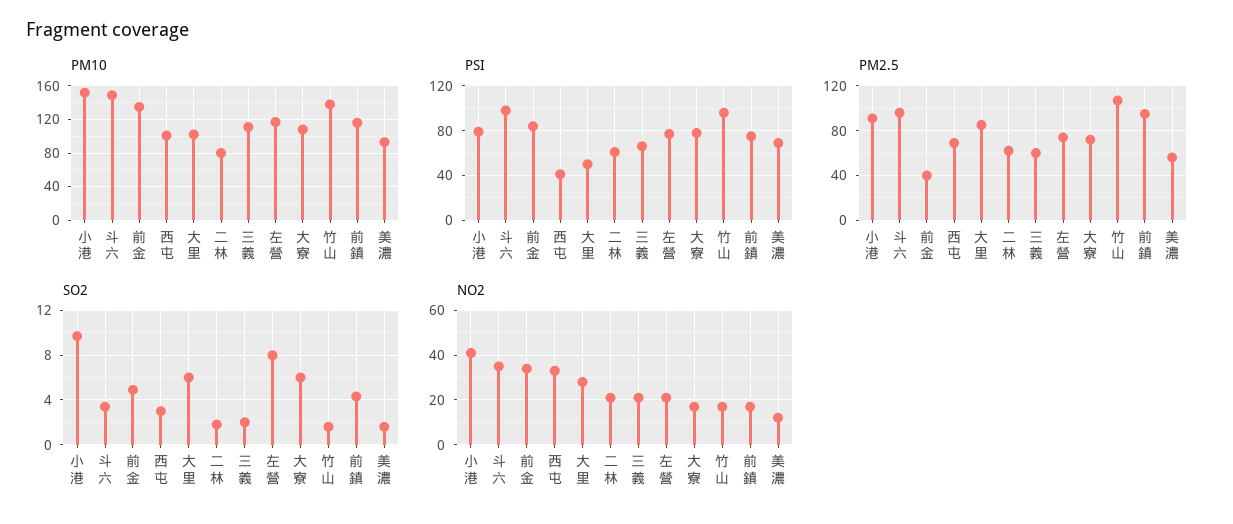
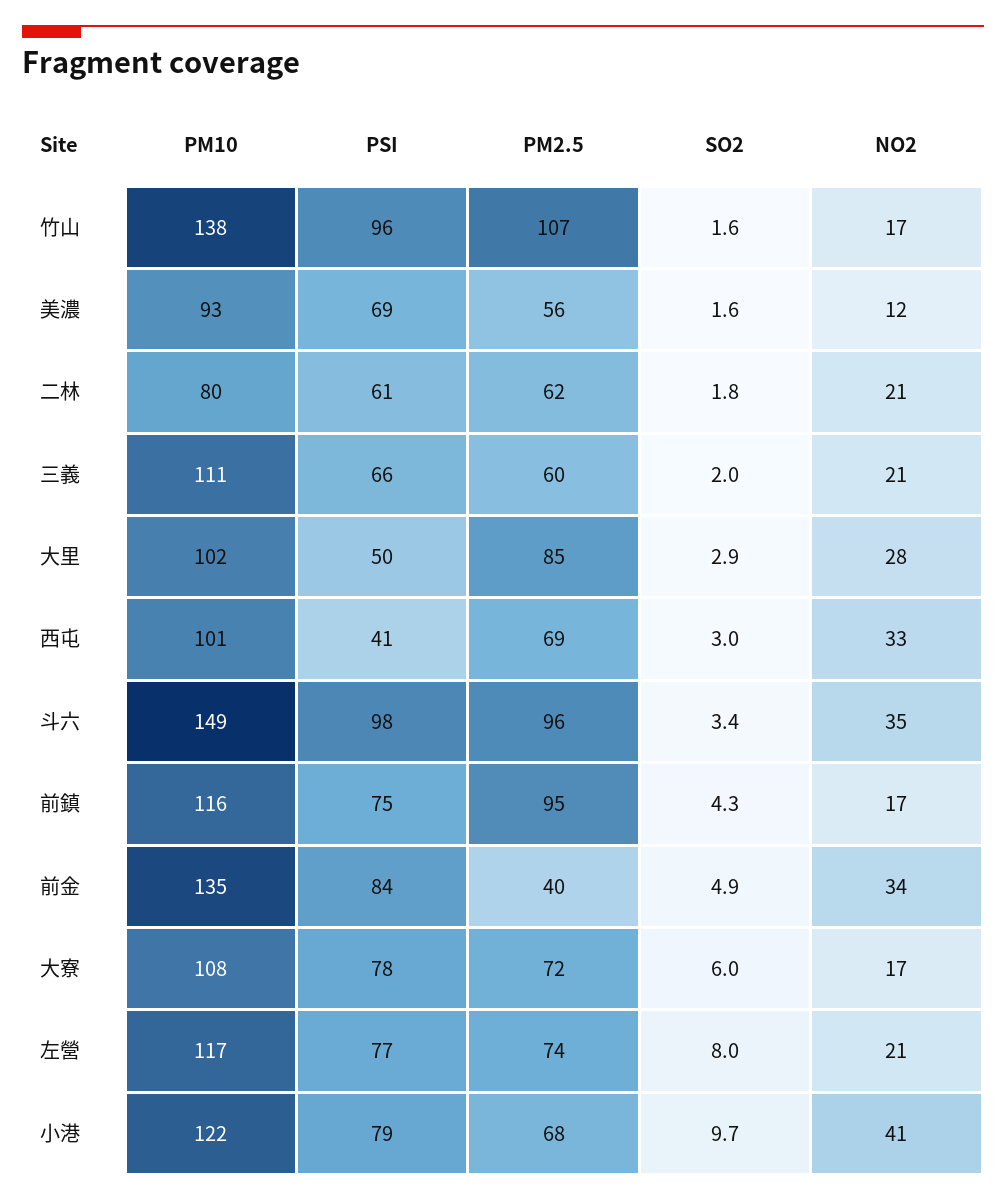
PM10, 小港: 150 -> 122
PM2.5, 小港: 90 -> 68
SO2, 大里: 6 -> 2.9

